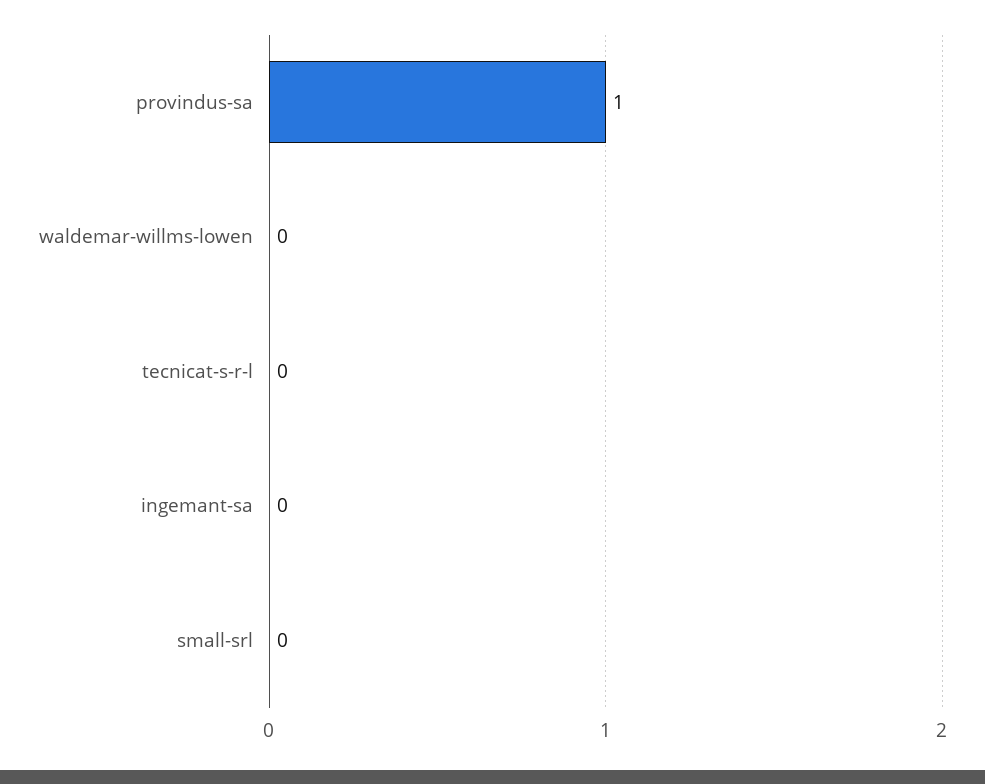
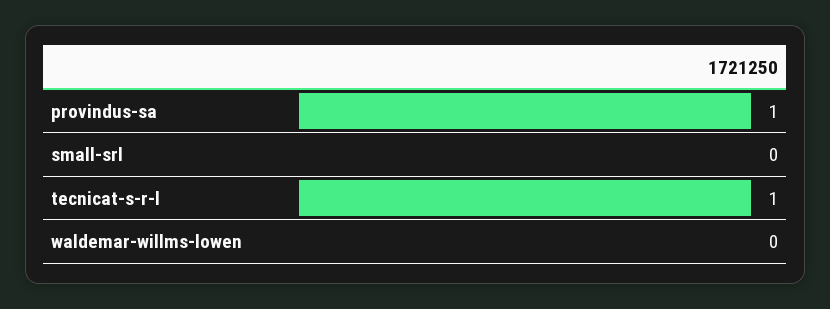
tecnicat-s-r-l: 0 -> 1
ingemant-sa: 0 -> none

